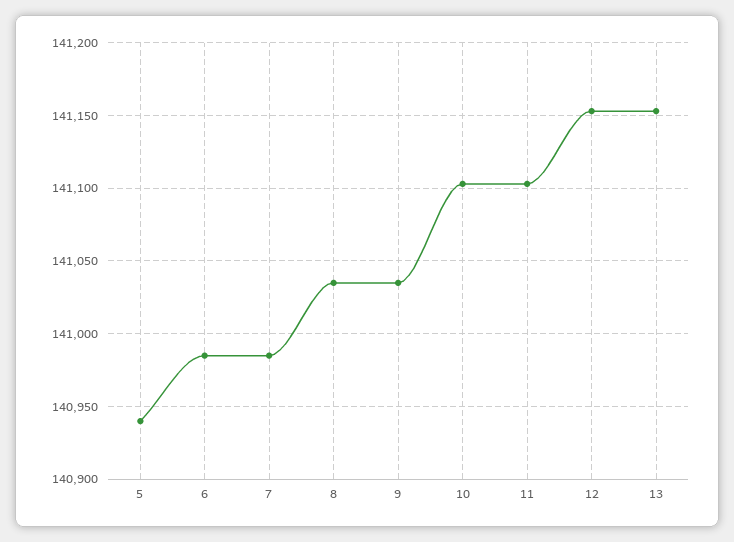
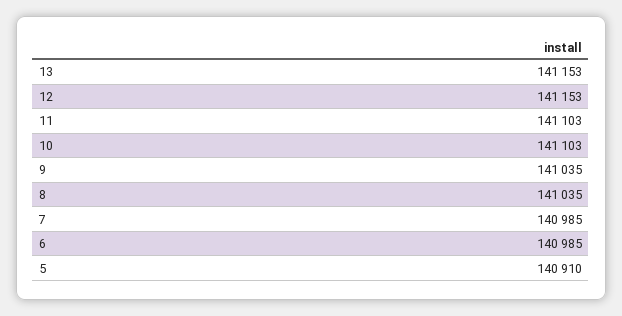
5: 140940 -> 140910

